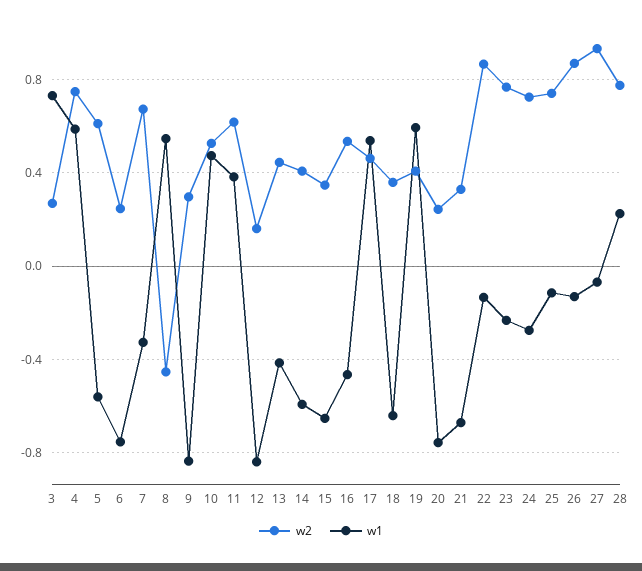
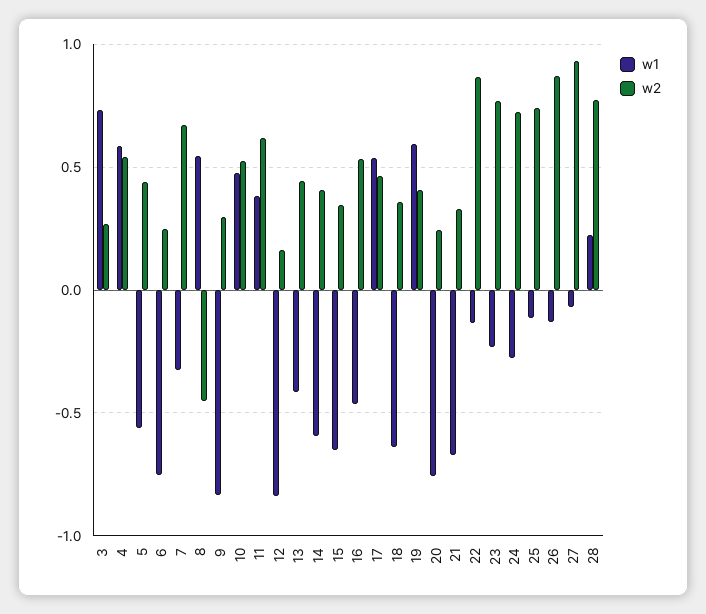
w2, 4: 0.75 -> 0.55
w2, 5: 0.6 -> 0.45

